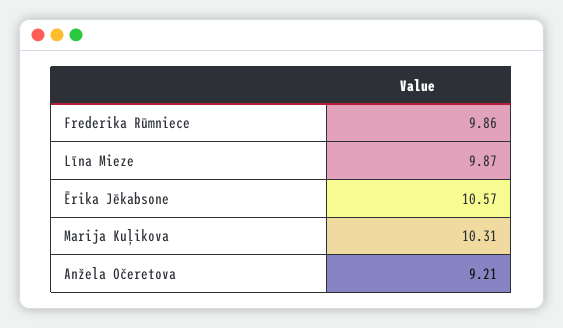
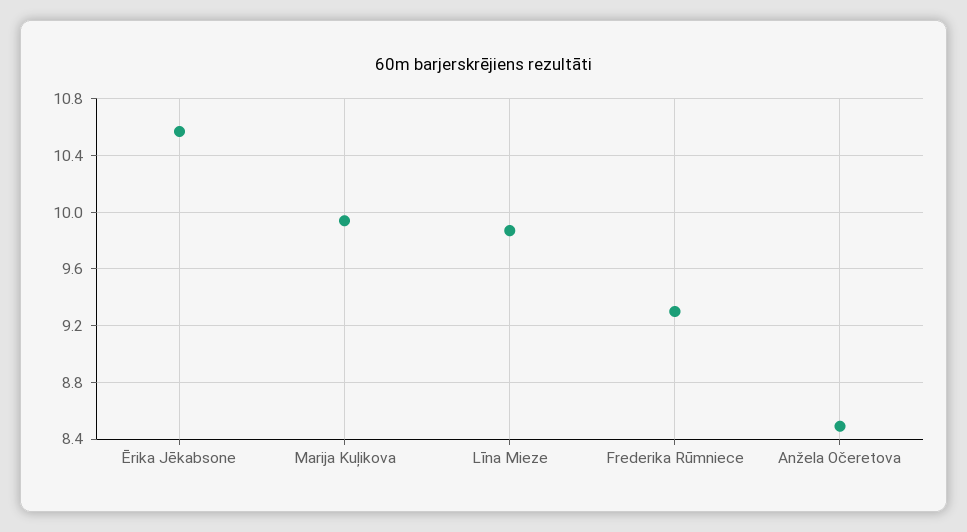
Frederika Rūmniece: 9.86 -> 9.3
Marija Kuļikova: 10.31 -> 9.95
Anžela Očeretova: 9.21 -> 8.5

